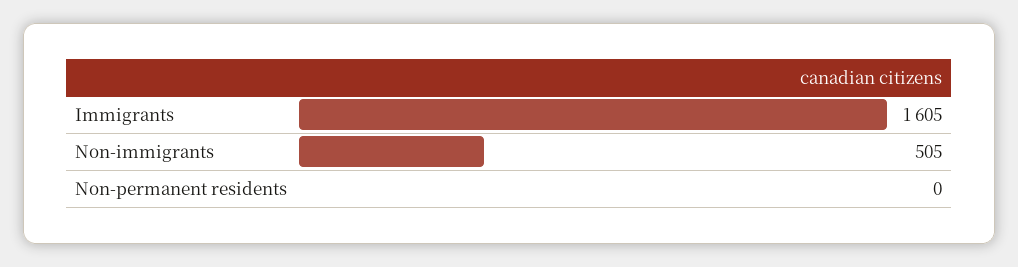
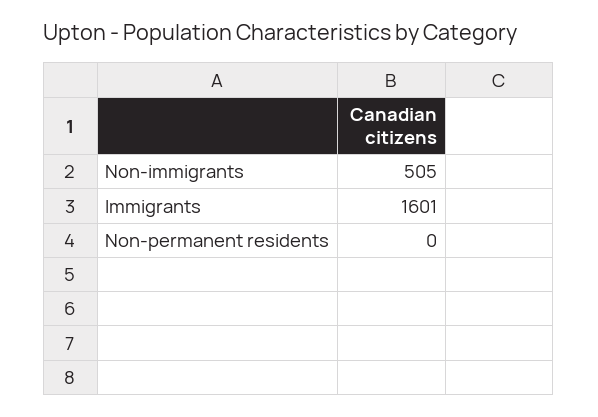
Immigrants: 1605 -> 1601

